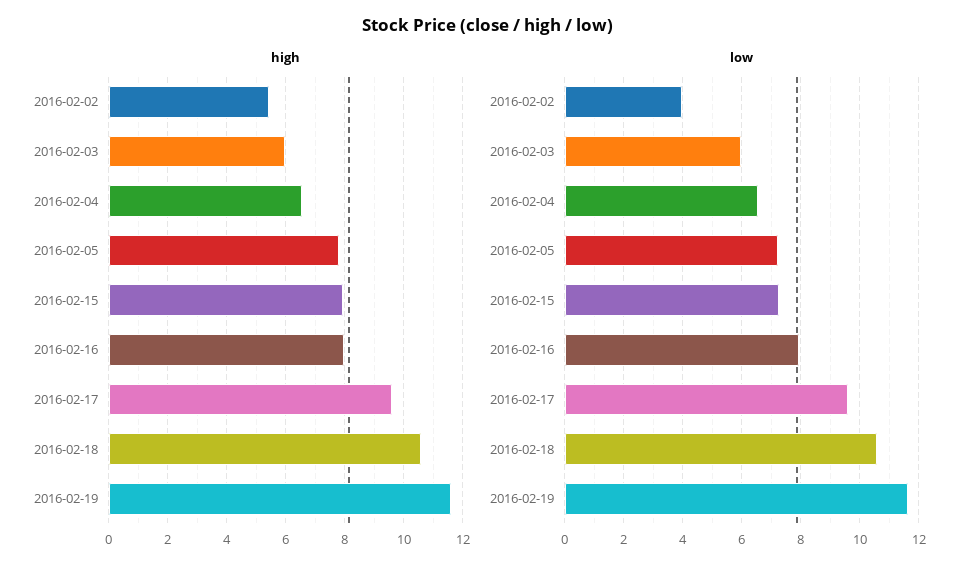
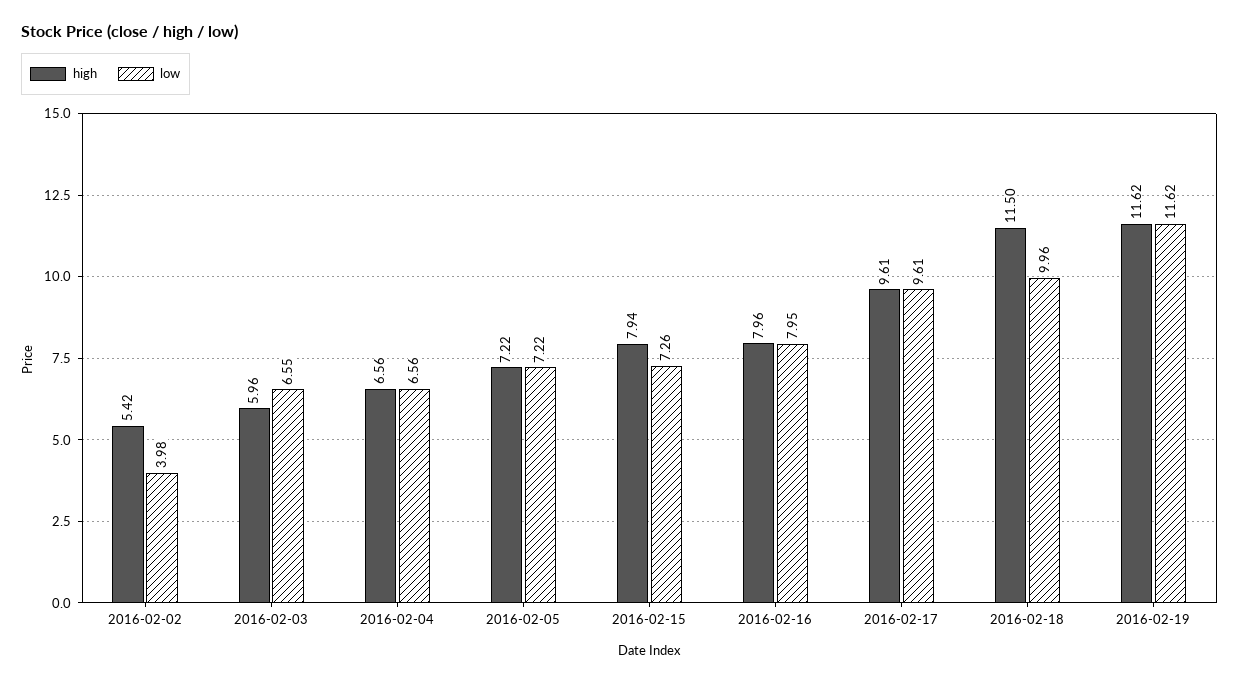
high, 2016-02-05: 7.75 -> 7.22
high, 2016-02-18: 10.5 -> 11.5
low, 2016-02-03: 6 -> 6.55
low, 2016-02-18: 10.5 -> 9.96

